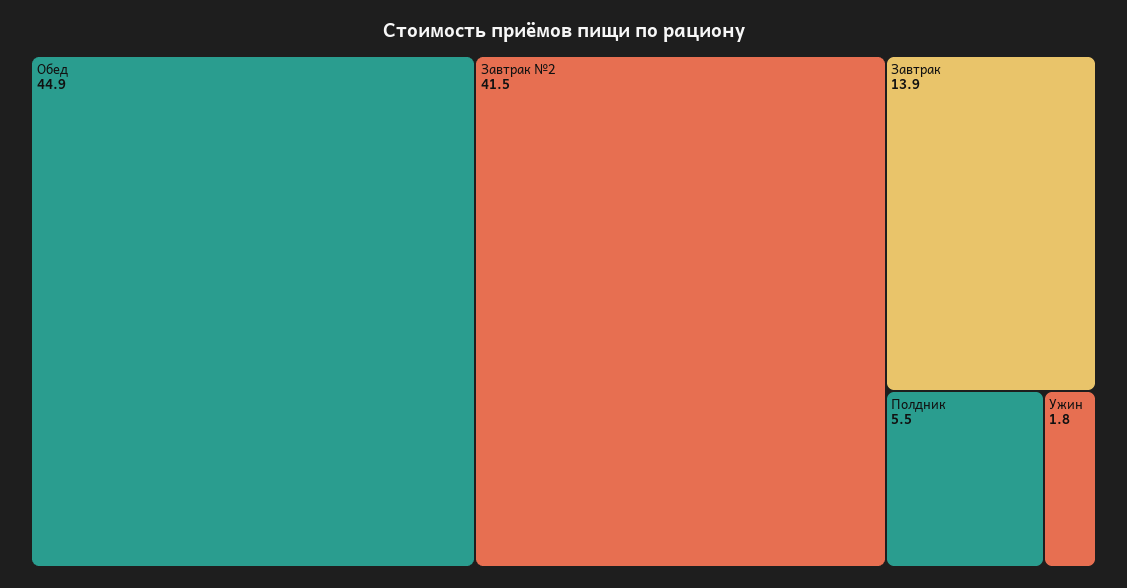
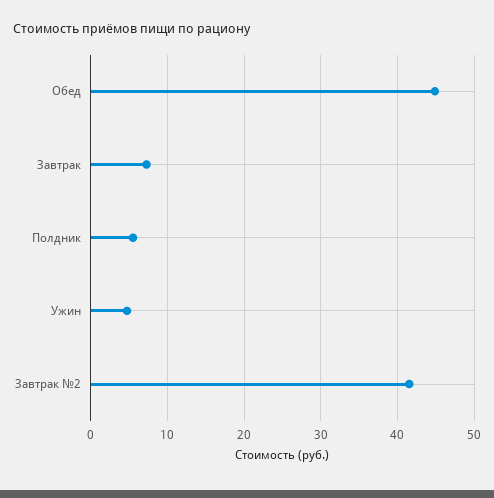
Завтрак: 13.9 -> 7
Ужин: 1.8 -> 5

